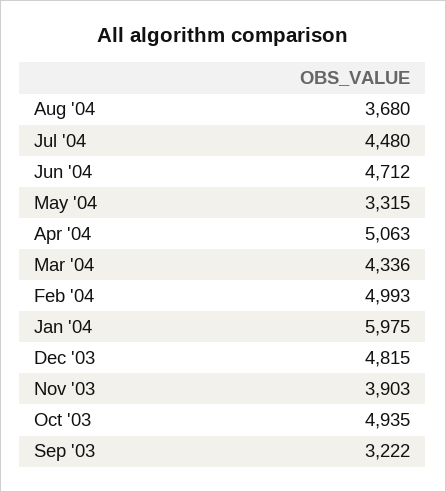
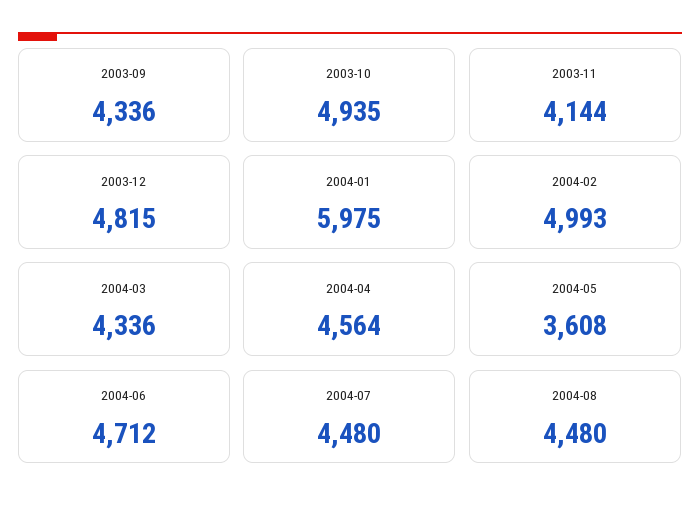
Aug '04: 3680 -> 4480
May '04: 3315 -> 3608
Apr '04: 5063 -> 4564
Nov '03: 3903 -> 4144
Sep '03: 3222 -> 4336

